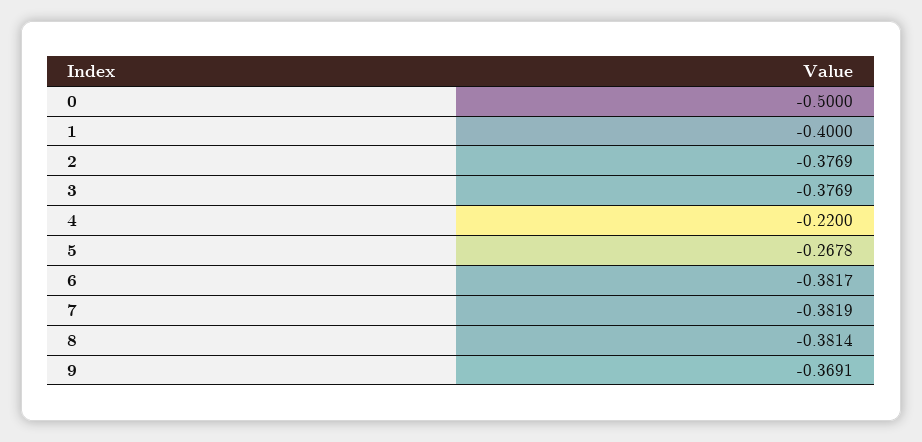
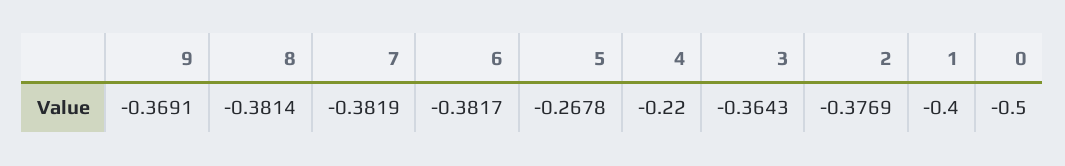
3: -0.3769 -> -0.3643

